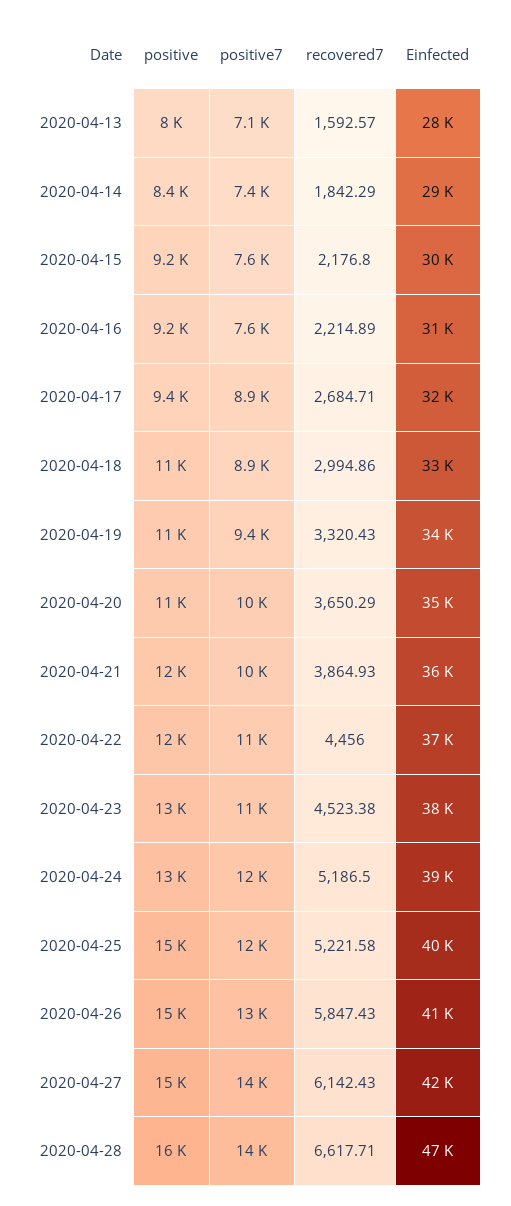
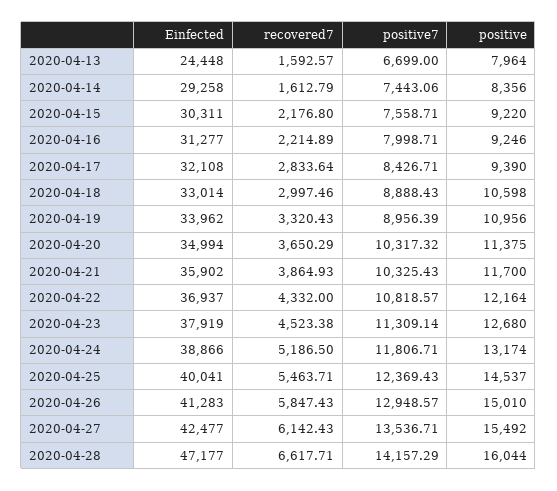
positive7, 2020-04-13: 7100 -> 6699
Einfected, 2020-04-13: 28000 -> 24448
recovered7, 2020-04-14: 1842.29 -> 1612.79
positive7, 2020-04-16: 7600 -> 7998.71
positive7, 2020-04-17: 8900 -> 8426.71
recovered7, 2020-04-17: 2684.71 -> 2833.64
recovered7, 2020-04-18: 2994.86 -> 2997.46
positive7, 2020-04-19: 9400 -> 8956.39
recovered7, 2020-04-22: 4456 -> 4332
recovered7, 2020-04-25: 5221.58 -> 5463.71

